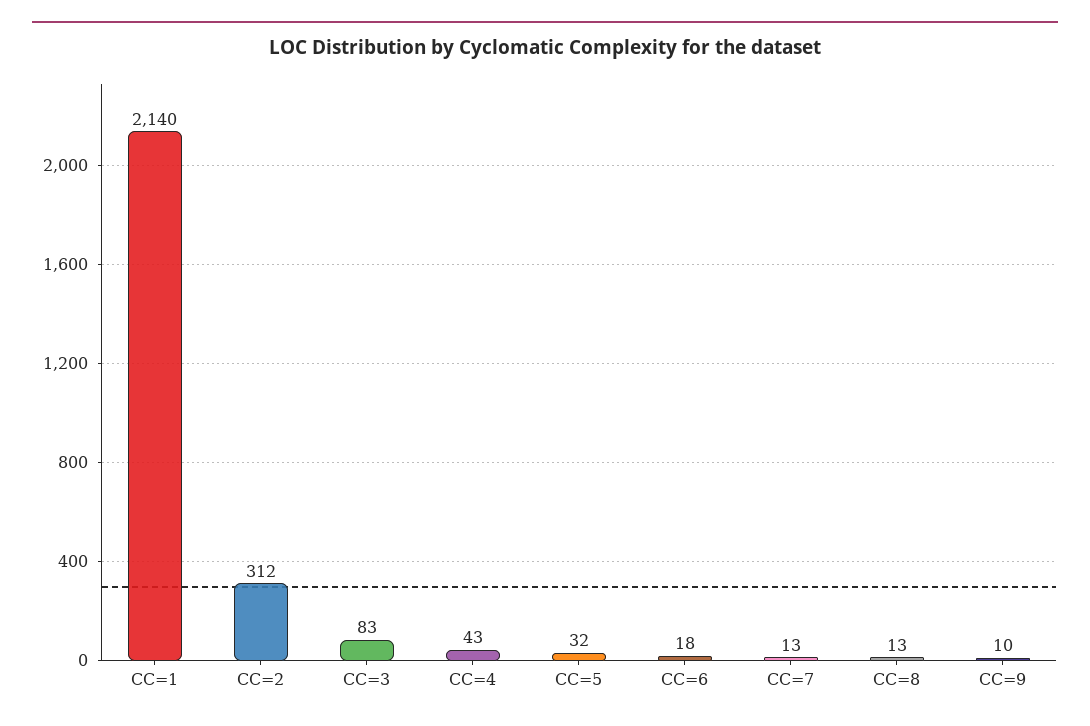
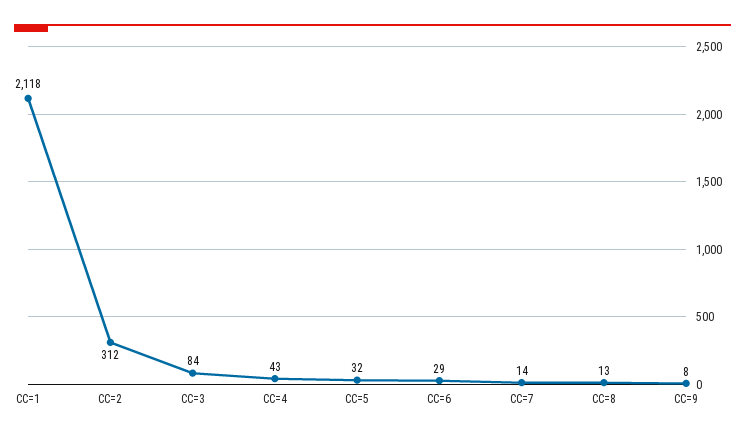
CC=1: 2140 -> 2118
CC=3: 83 -> 84
CC=6: 18 -> 29
CC=7: 13 -> 14
CC=9: 10 -> 8

